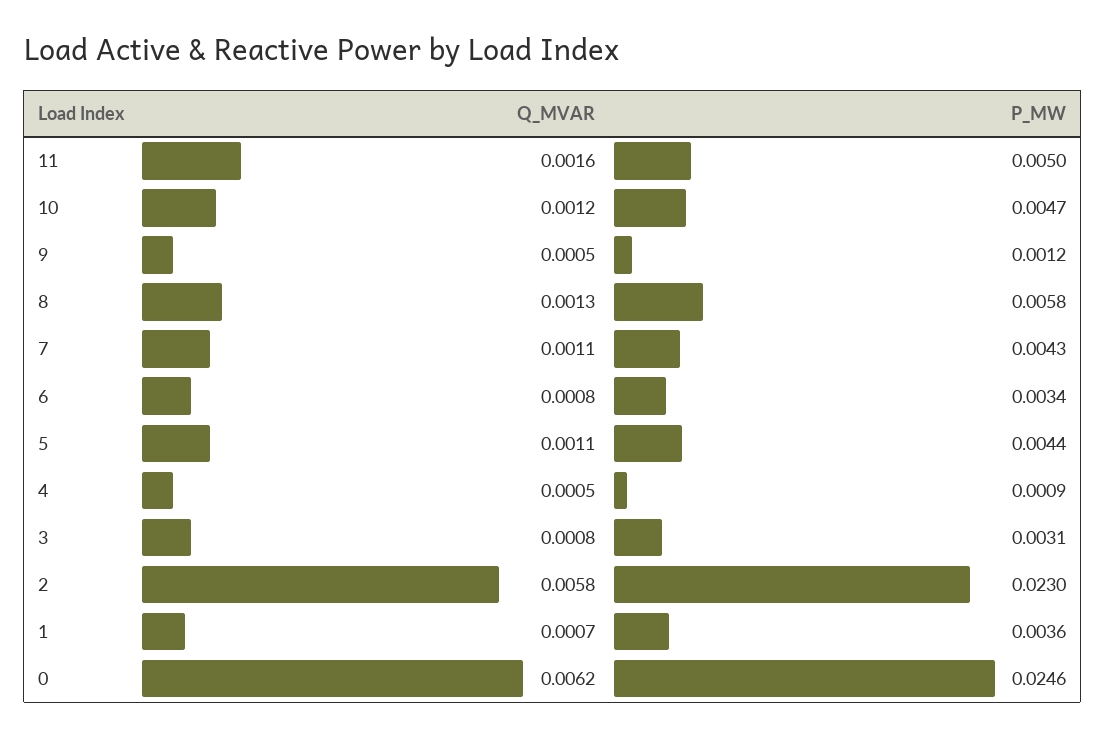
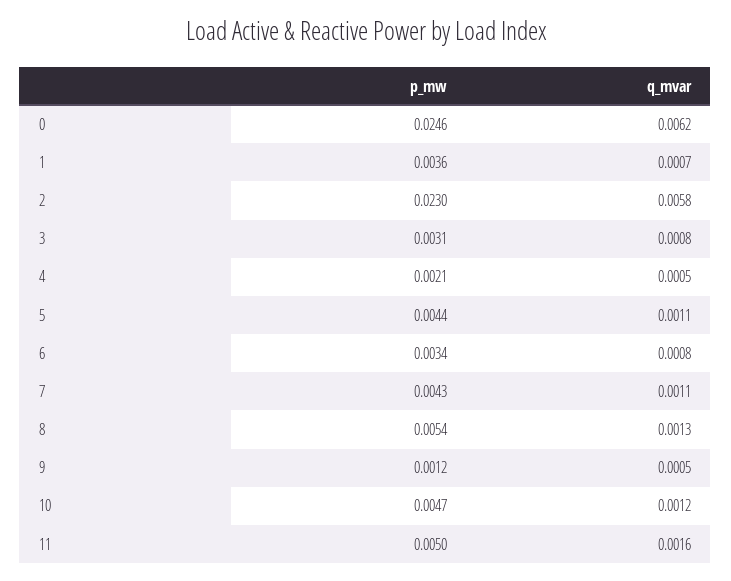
P_MW, 8: 0.0058 -> 0.0054
P_MW, 4: 0.0009 -> 0.0021

